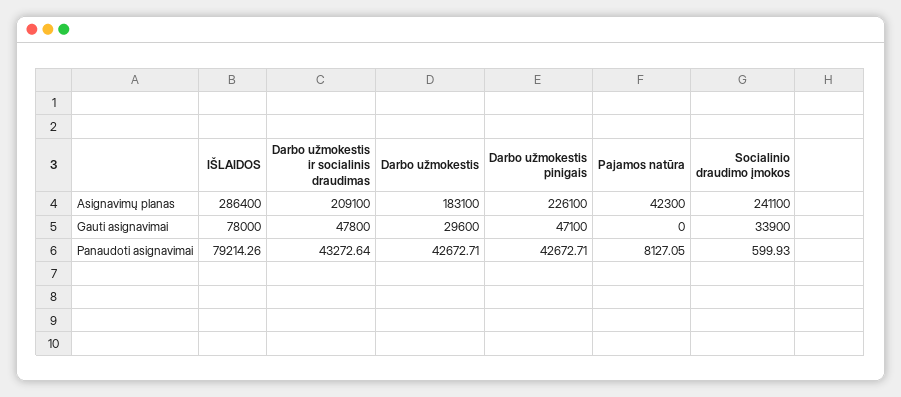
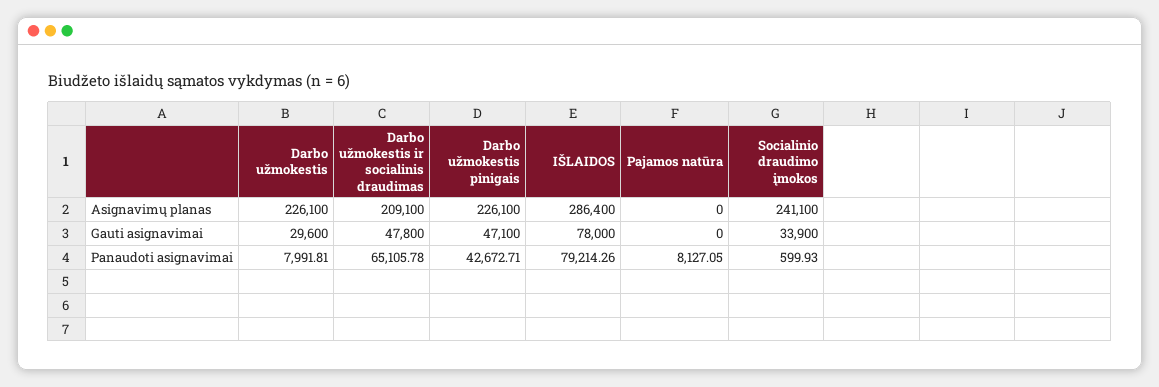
Darbo užmokestis, Asignavimų planas: 183100 -> 226100
Pajamos natūra, Asignavimų planas: 42300 -> 0
Darbo užmokestis ir socialinis draudimas, Panaudoti asignavimai: 43272.64 -> 65105.78
Darbo užmokestis, Panaudoti asignavimai: 42672.71 -> 7991.81

